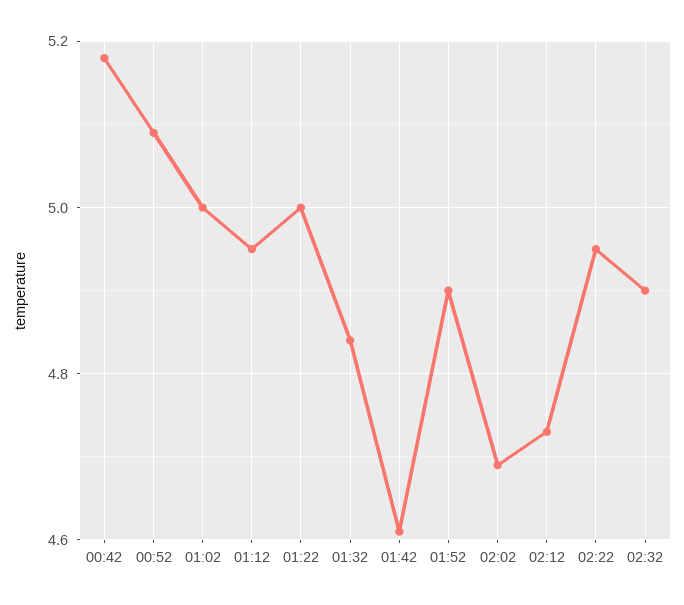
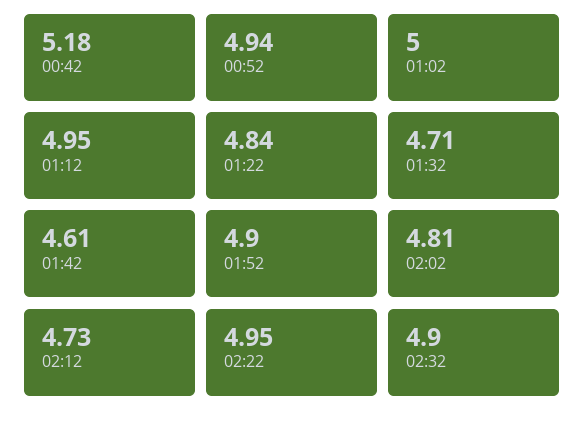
00:52: 5.1 -> 4.94
01:22: 5 -> 4.84
01:32: 4.85 -> 4.71
02:02: 4.7 -> 4.81

